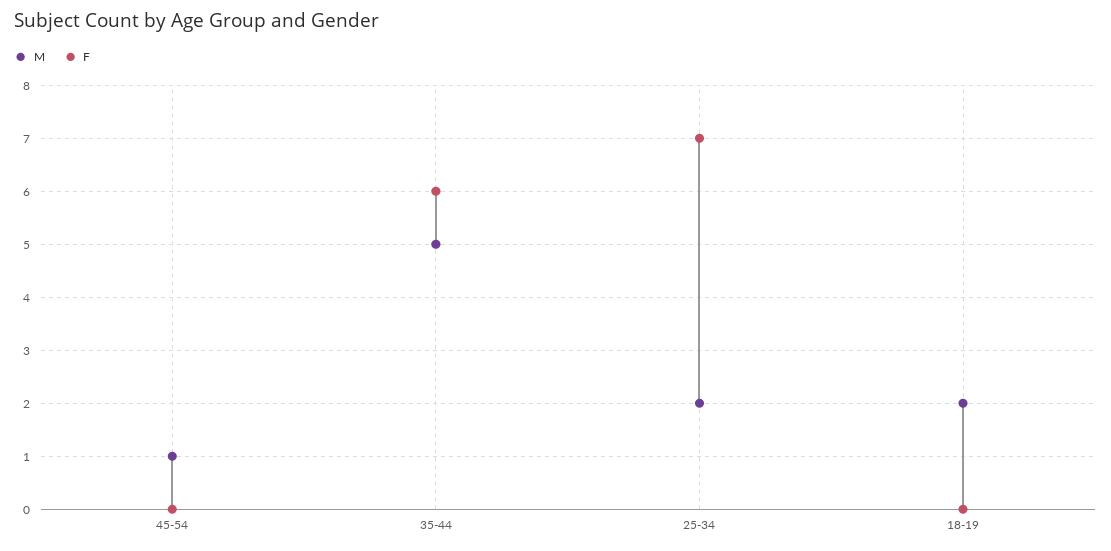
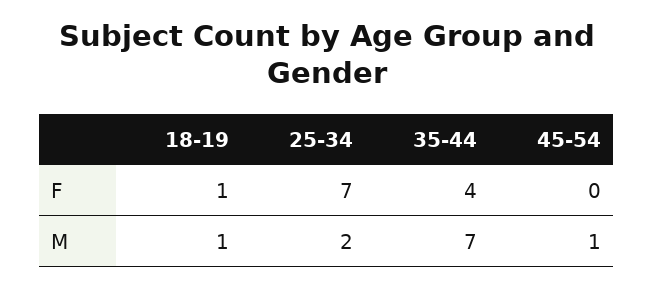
M, 35-44: 5 -> 7
F, 35-44: 6 -> 4
M, 18-19: 2 -> 1
F, 18-19: 0 -> 1

